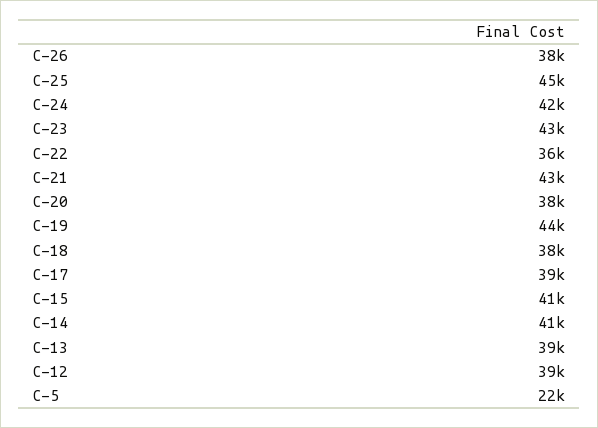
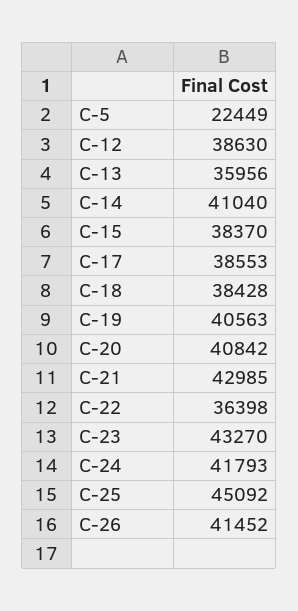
C-26: 38000 -> 41452
C-20: 38000 -> 40842
C-19: 44000 -> 40563
C-15: 41000 -> 38370
C-13: 39000 -> 35956

